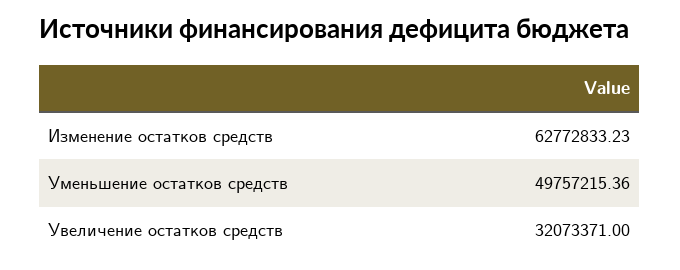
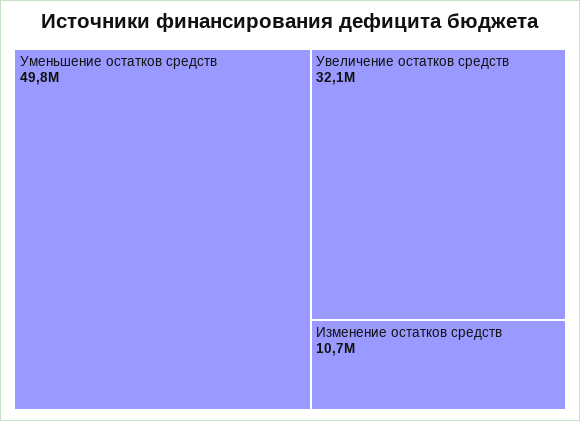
Изменение остатков средств: 62772833.23 -> 10700000

